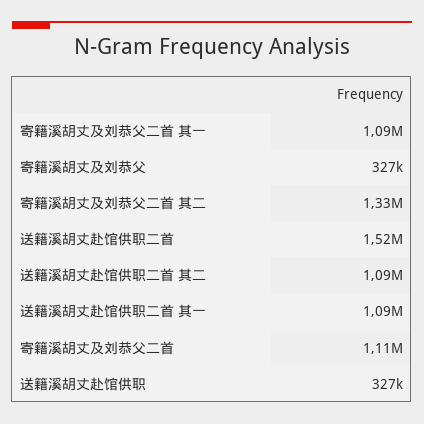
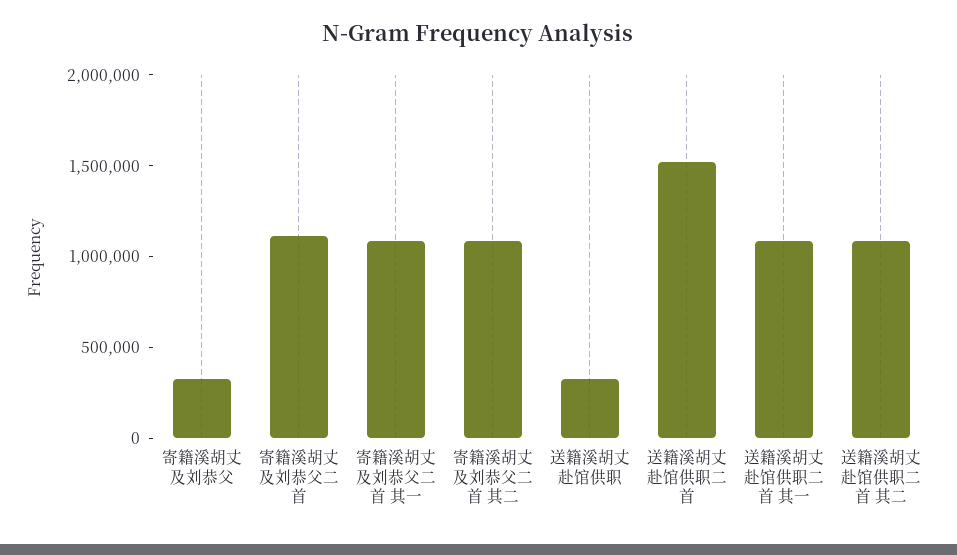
寄籍溪胡丈及刘恭父二首 其二: 1330000 -> 1100000

